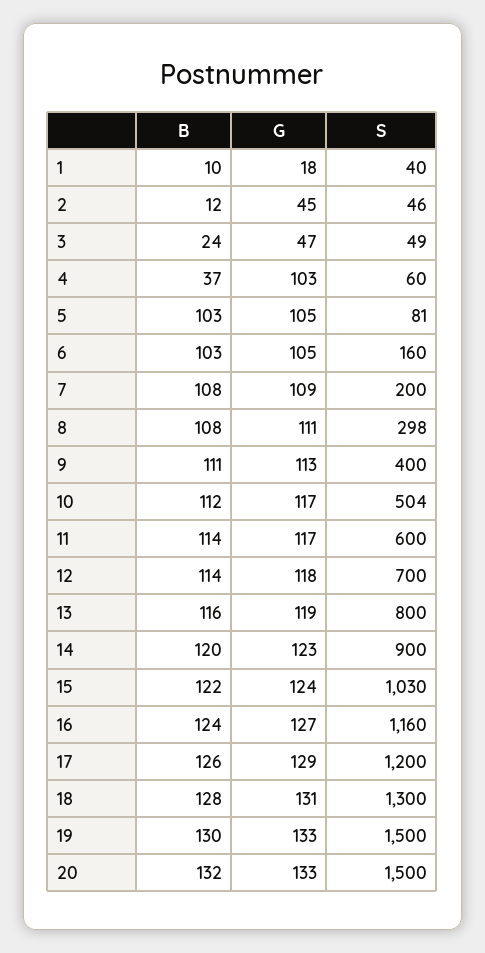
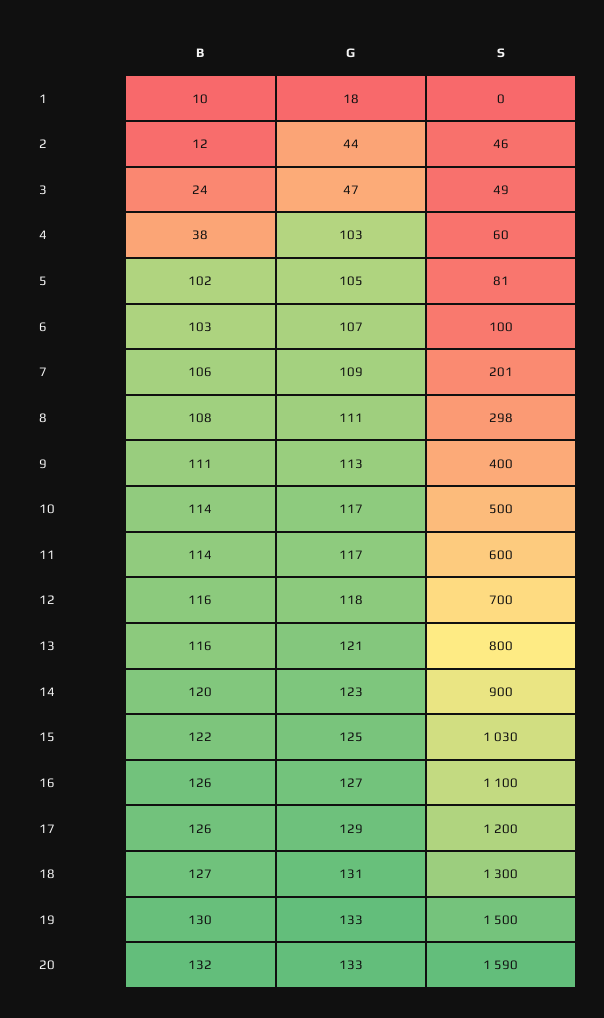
S, 1: 40 -> 0
G, 2: 45 -> 44
B, 4: 37 -> 38
B, 5: 103 -> 102
G, 6: 105 -> 107
S, 6: 160 -> 100
B, 7: 108 -> 106
S, 7: 200 -> 201
B, 10: 112 -> 114
S, 10: 504 -> 500
B, 12: 114 -> 116
G, 13: 119 -> 121
G, 15: 124 -> 125
B, 16: 124 -> 126
S, 16: 1160 -> 1100
B, 18: 128 -> 127
S, 20: 1500 -> 1590

